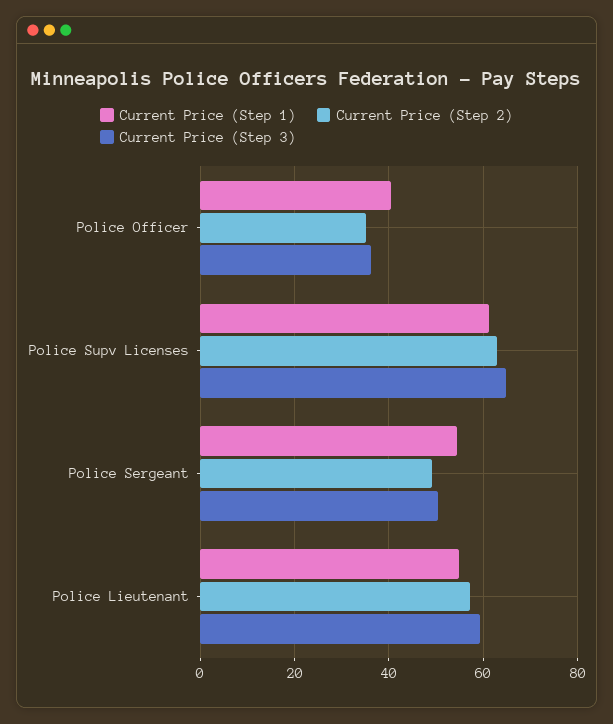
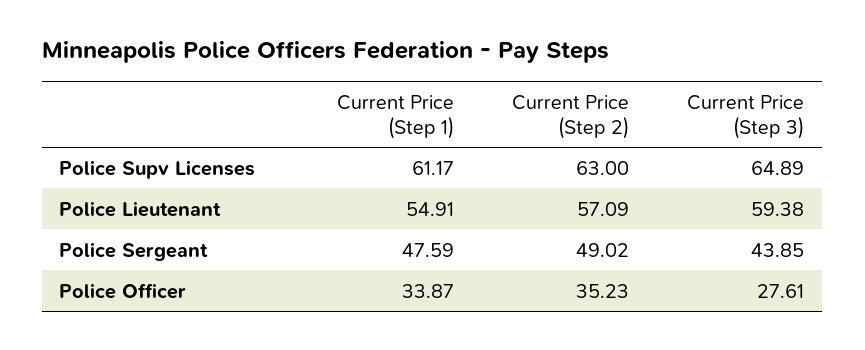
Current Price (Step 1), Police Officer: 40 -> 33.87
Current Price (Step 3), Police Officer: 36 -> 27.61
Current Price (Step 1), Police Sergeant: 54 -> 47.59
Current Price (Step 3), Police Sergeant: 50 -> 43.85

